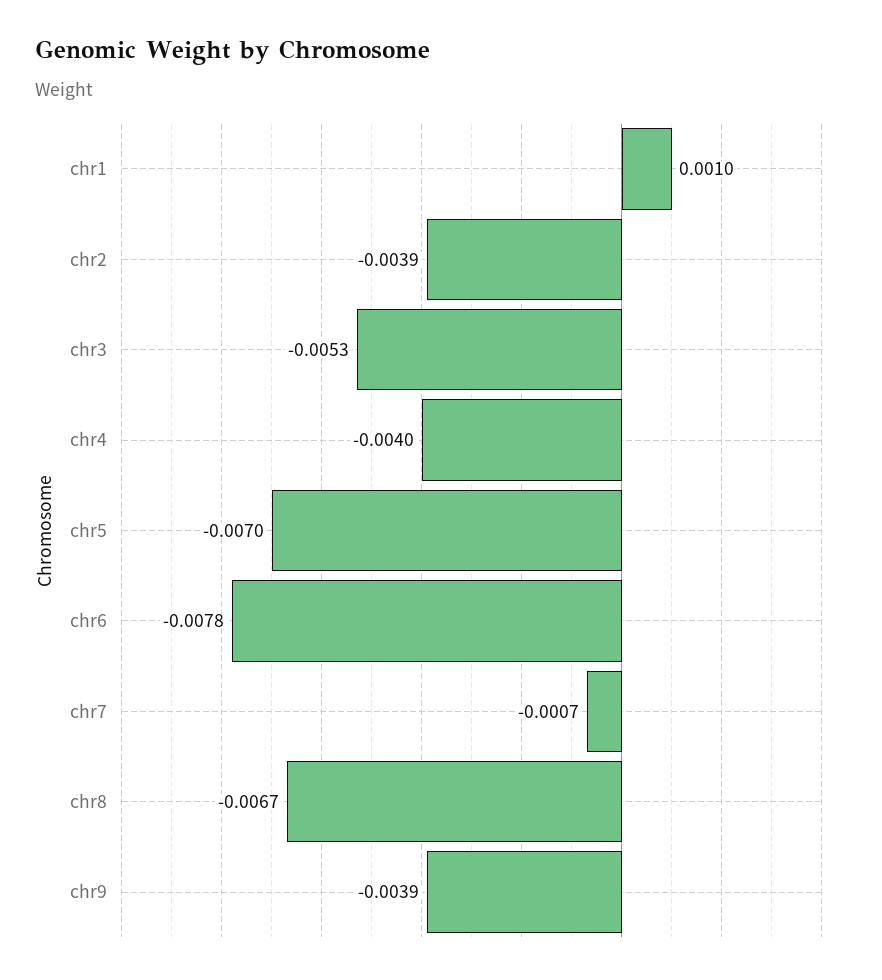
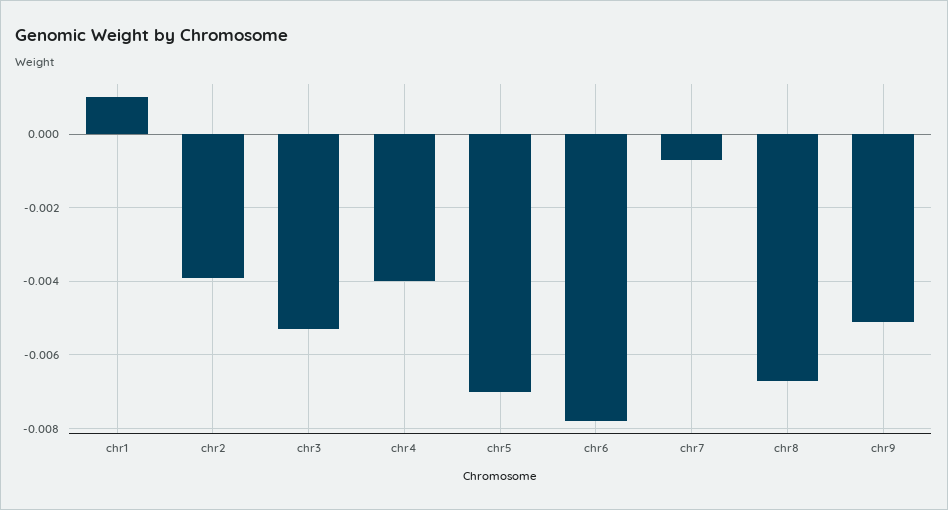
chr9: -0.0039 -> -0.005

